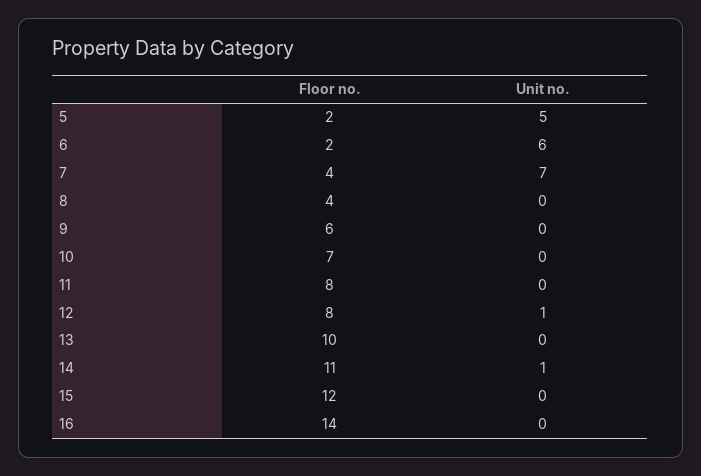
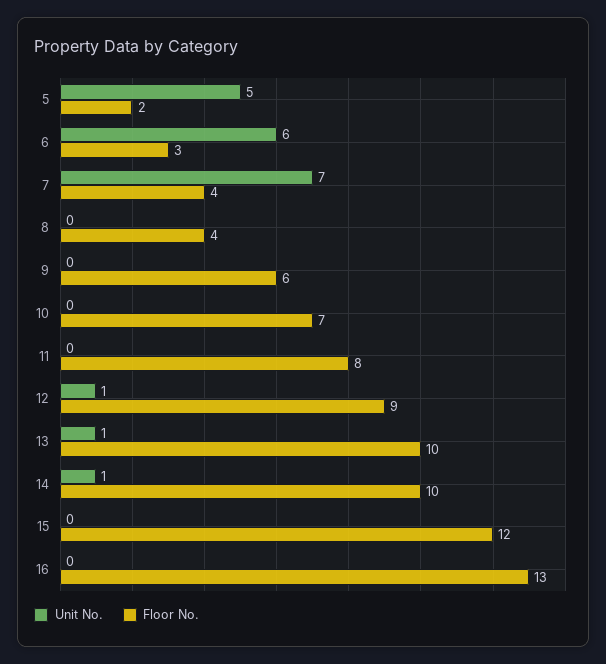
Floor no., 6: 2 -> 3
Floor no., 12: 8 -> 9
Unit no., 13: 0 -> 1
Floor no., 14: 11 -> 10
Floor no., 16: 14 -> 13

